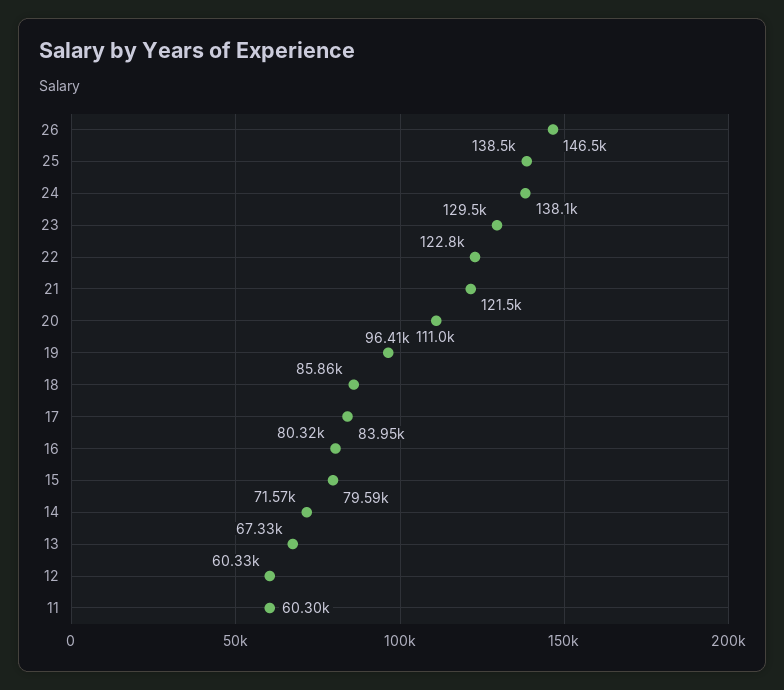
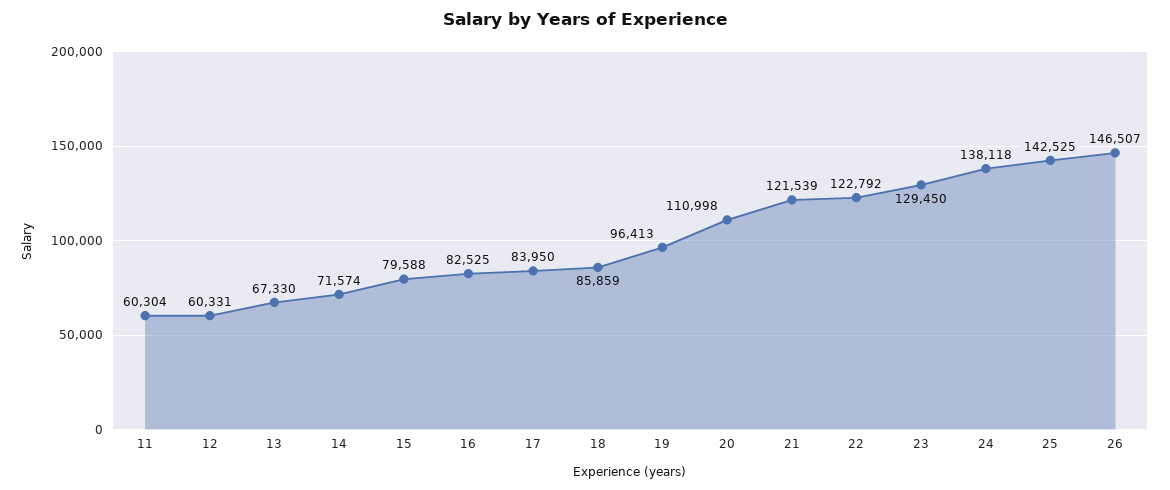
25: 138500 -> 142525
16: 80320 -> 82525

